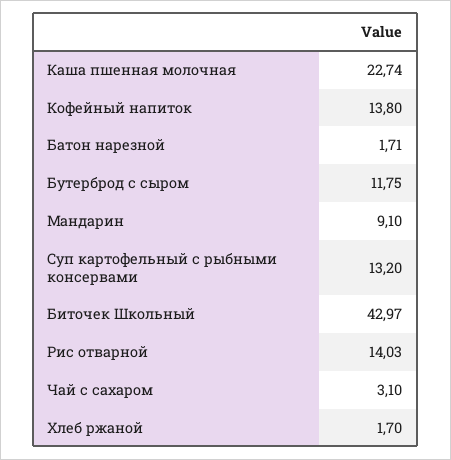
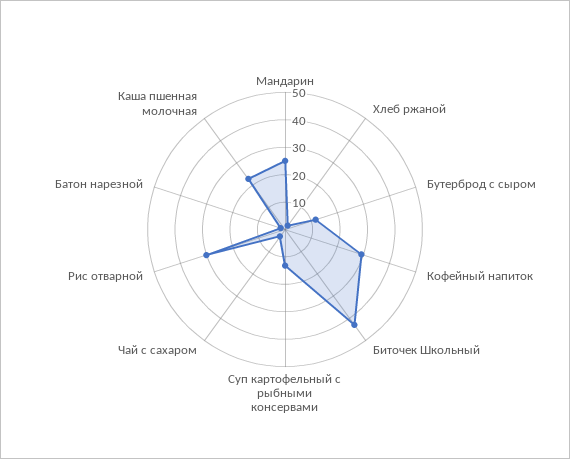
Кофейный напиток: 13.8 -> 30
Мандарин: 9.1 -> 25
Рис отварной: 14.03 -> 30

